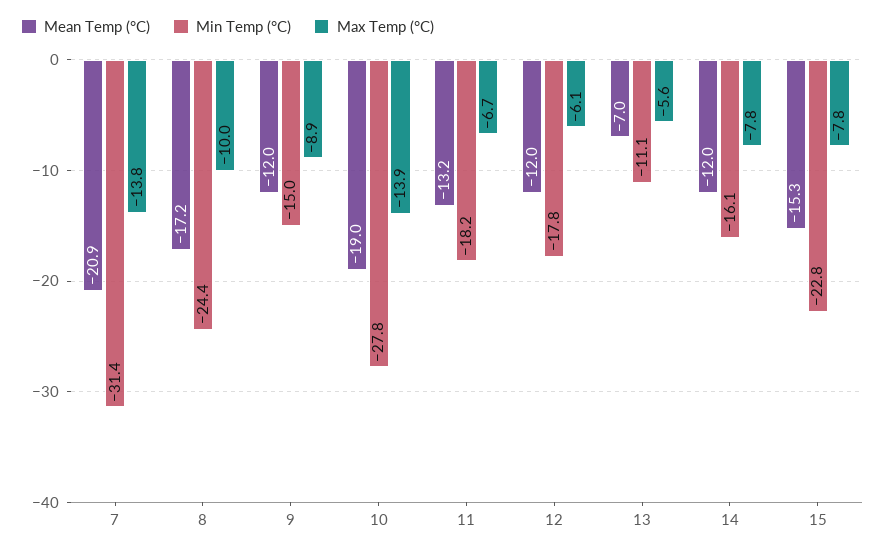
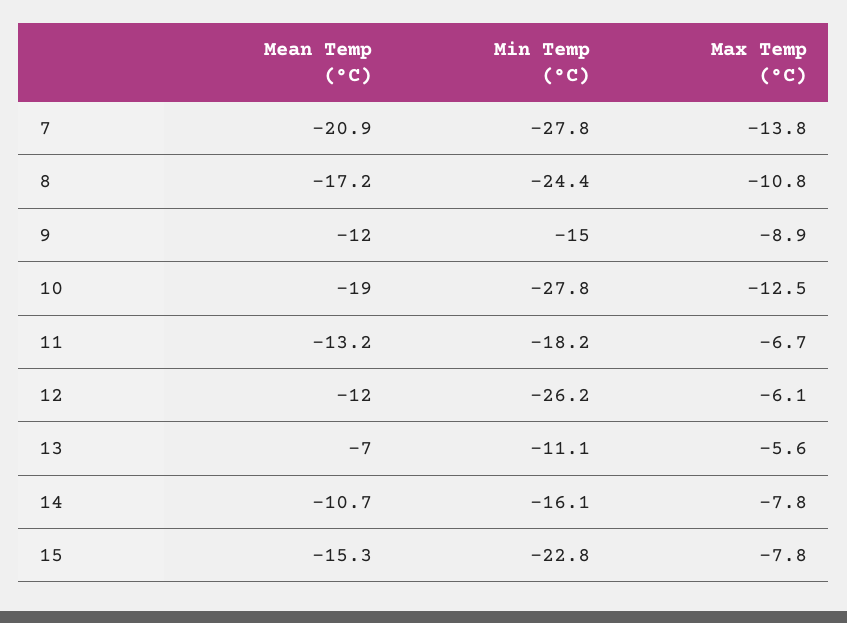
Min Temp (°C), 7: -31.4 -> -27.8
Max Temp (°C), 8: -10 -> -10.8
Max Temp (°C), 10: -13.9 -> -12.5
Min Temp (°C), 12: -17.8 -> -26.2
Mean Temp (°C), 14: -12 -> -10.7

